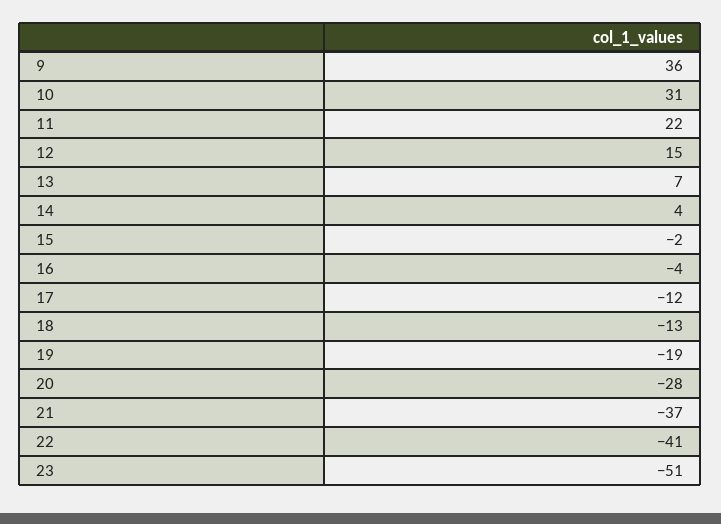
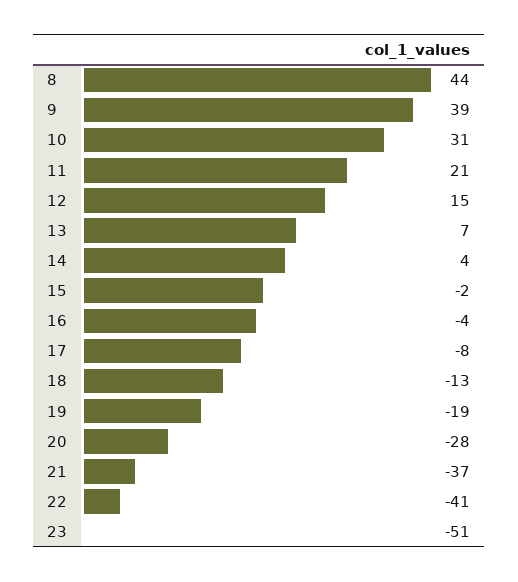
9: 36 -> 39
11: 22 -> 21
17: -12 -> -8
8: none -> 44

